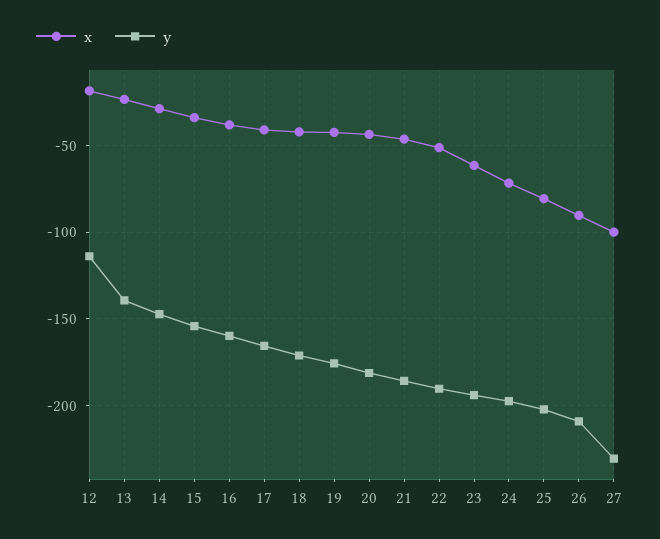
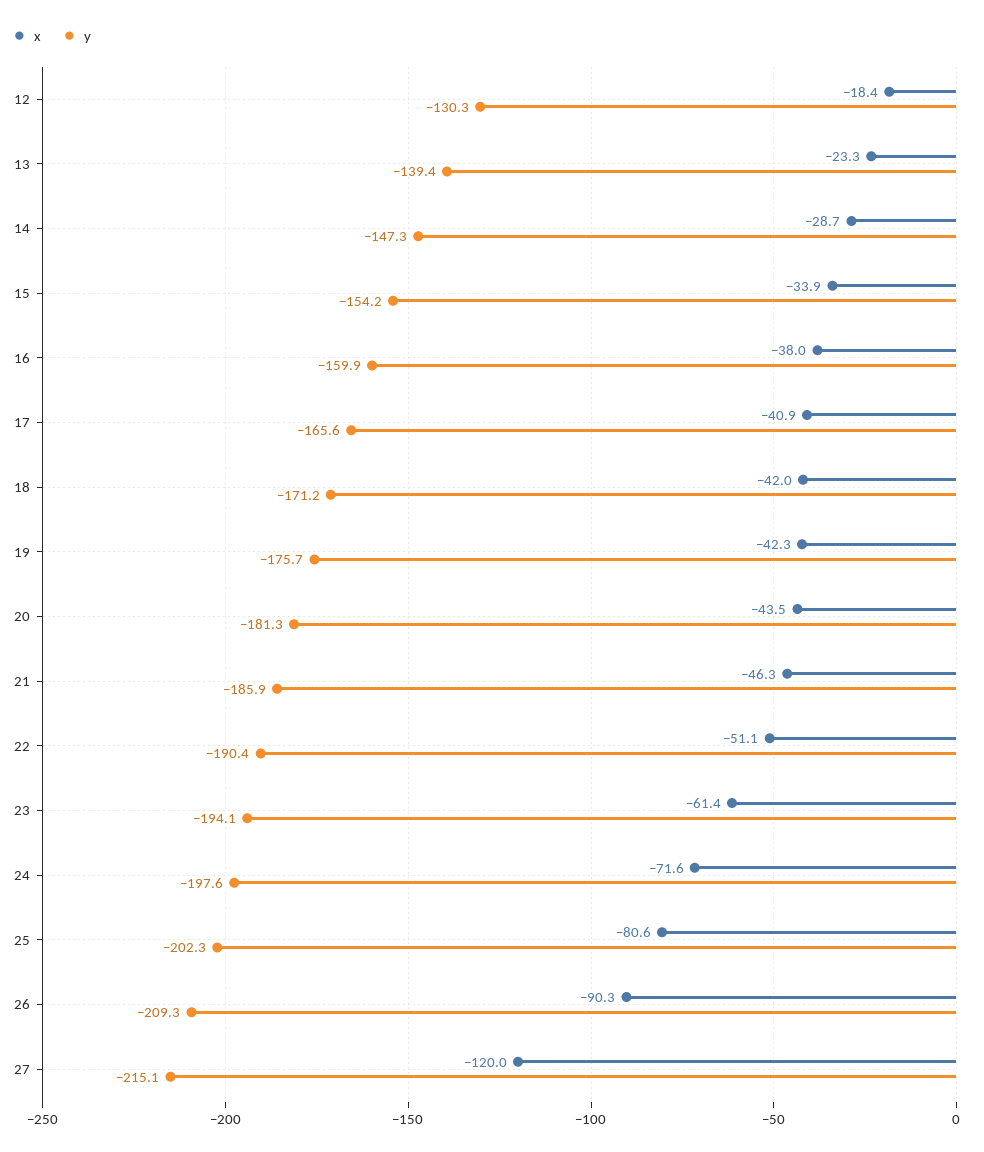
y, 12: -115 -> -130.3
x, 27: -100 -> -120
y, 27: -230 -> -215.1

